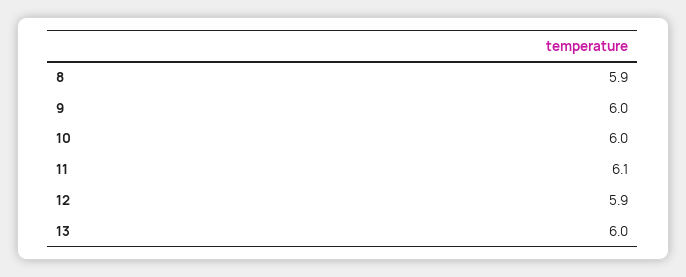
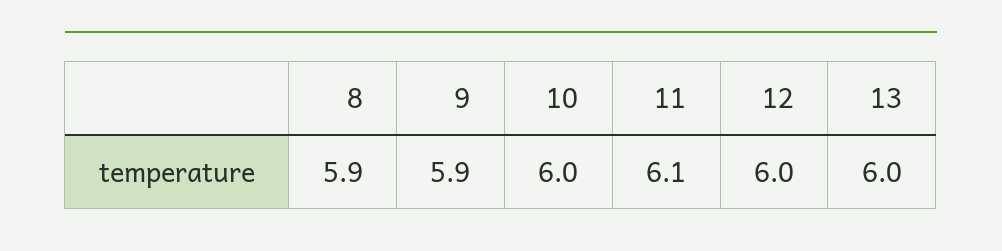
9: 6 -> 5.9
12: 5.9 -> 6

